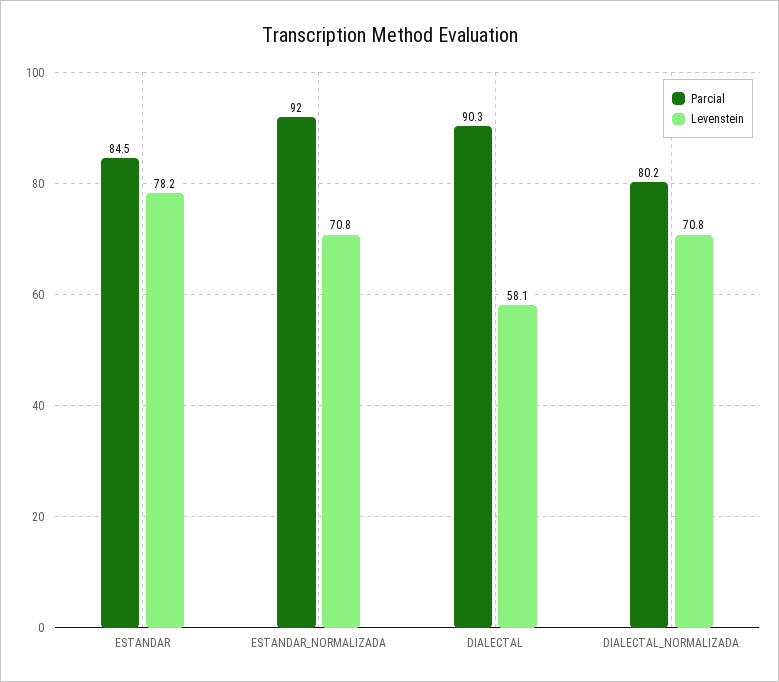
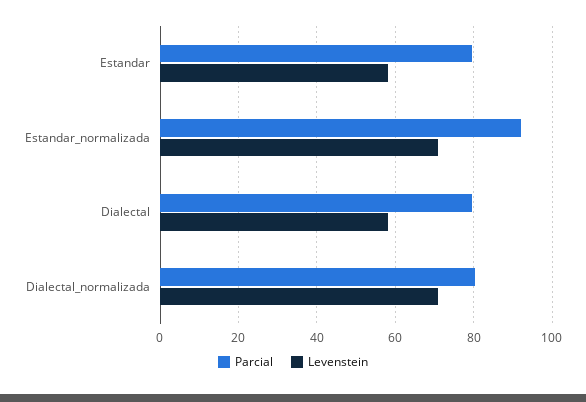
Parcial, ESTANDAR: 84.5 -> 80
Levenstein, ESTANDAR: 78.2 -> 58
Parcial, DIALECTAL: 90.3 -> 80

